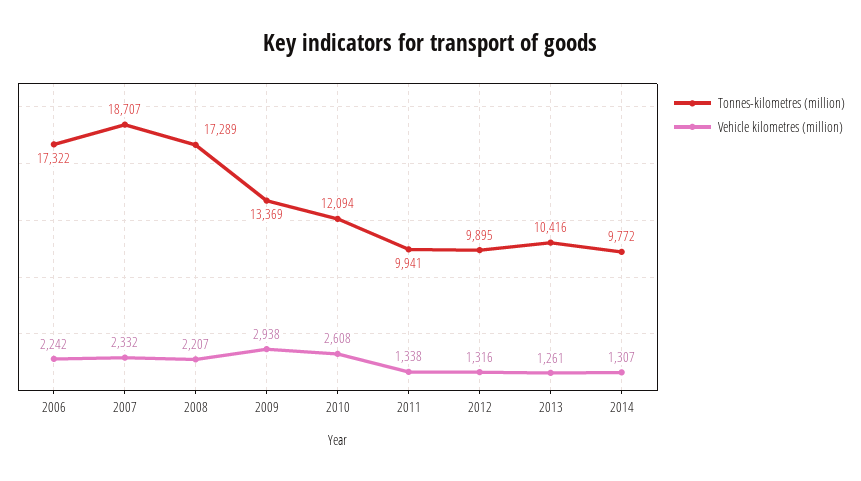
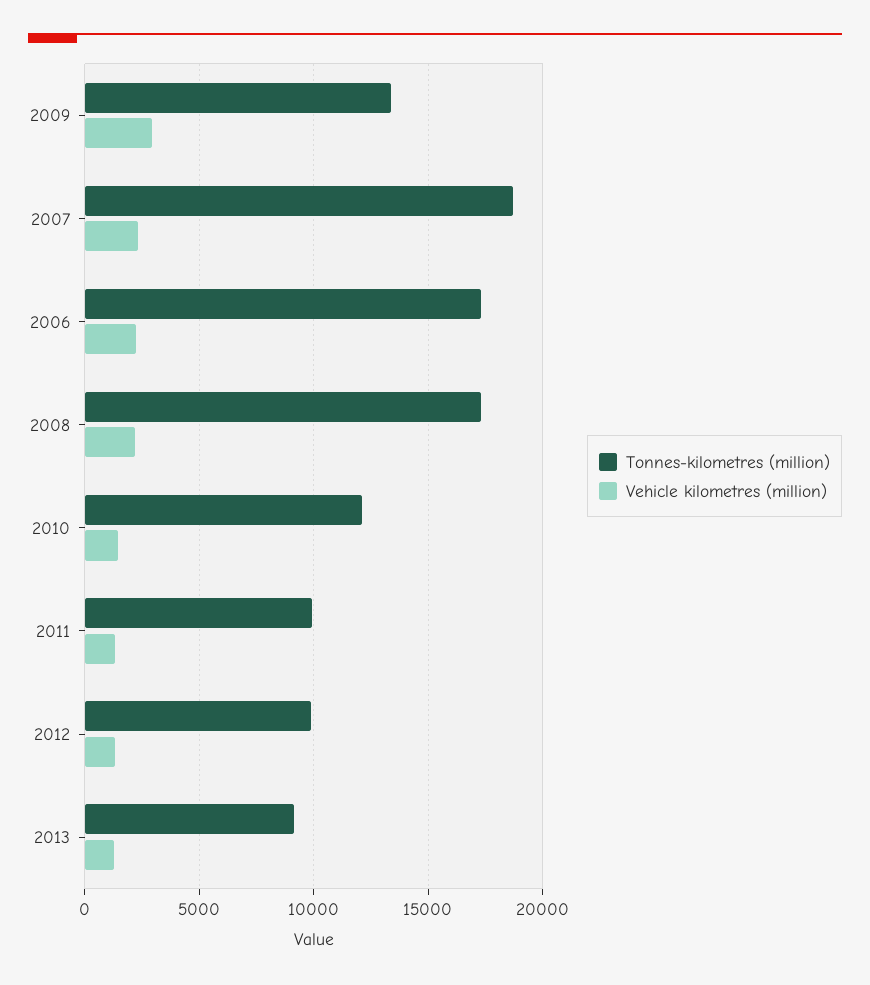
Vehicle kilometres (million), 2010: 2608 -> 1500
Tonnes-kilometres (million), 2013: 10416 -> 9000
Tonnes-kilometres (million), 2014: 9772 -> none
Vehicle kilometres (million), 2014: 1307 -> none

